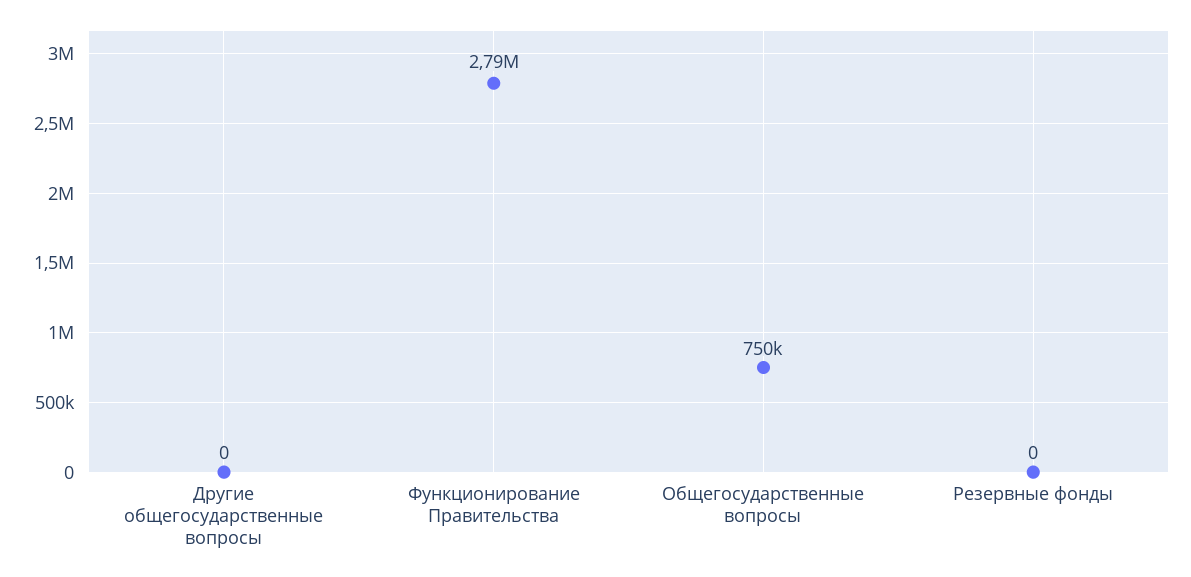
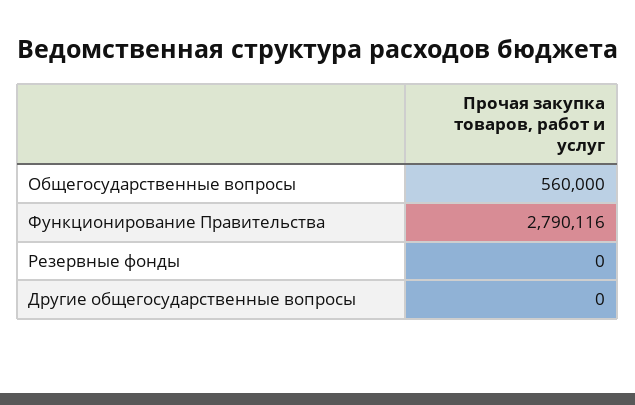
Общегосударственные вопросы: 750000 -> 560000

